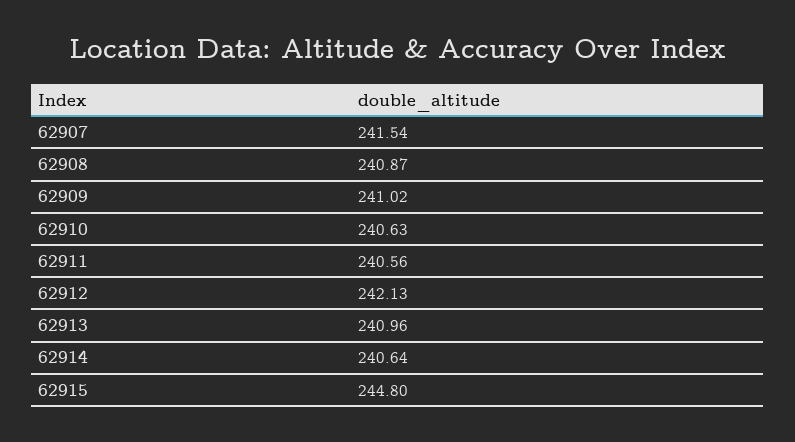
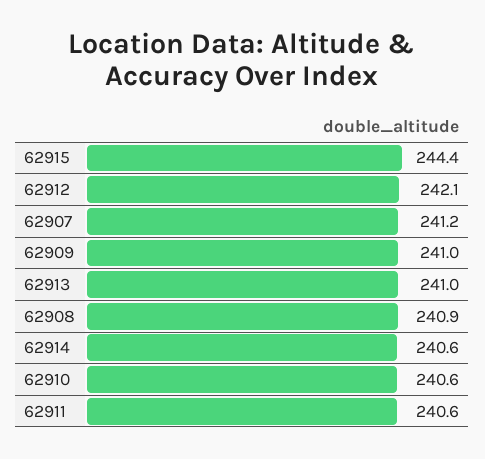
62907: 241.54 -> 241.2
62915: 244.8 -> 244.4

